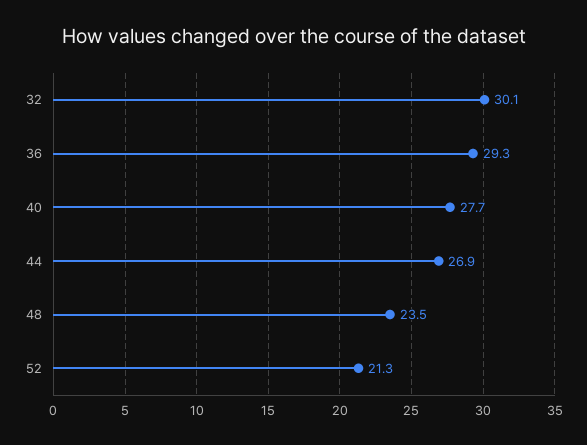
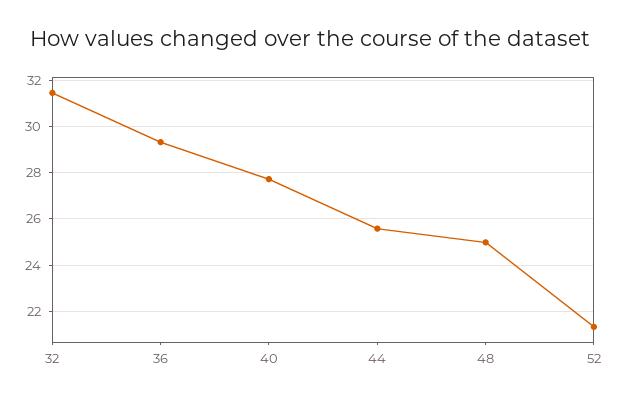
32: 30.1 -> 31.5
44: 26.9 -> 25.5
48: 23.5 -> 25

